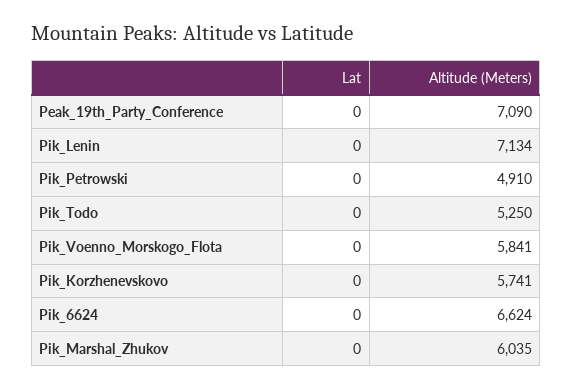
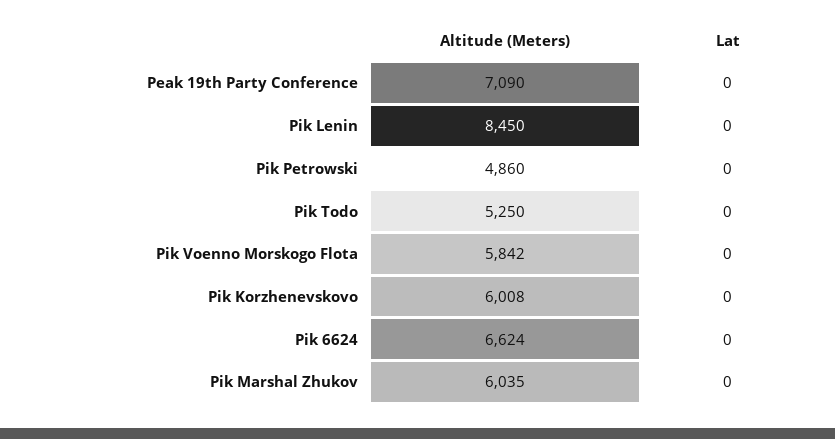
Altitude (Meters), Pik_Lenin: 7134 -> 8450
Altitude (Meters), Pik_Petrowski: 4910 -> 4860
Altitude (Meters), Pik_Voenno_Morskogo_Flota: 5841 -> 5842
Altitude (Meters), Pik_Korzhenevskovo: 5741 -> 6008

